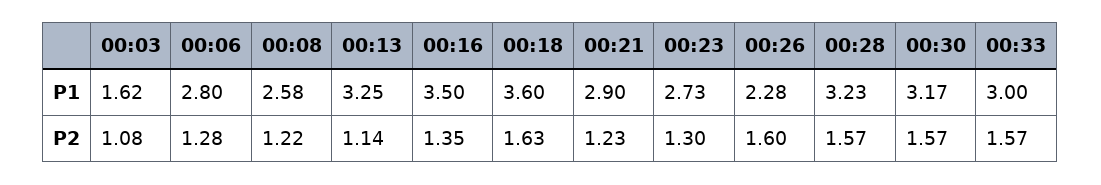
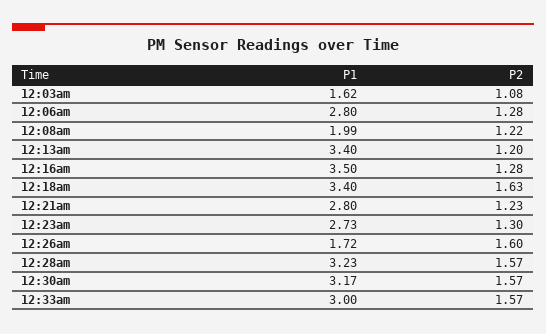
00:08, P1: 2.58 -> 1.99
00:13, P1: 3.25 -> 3.4
00:18, P1: 3.6 -> 3.4
00:21, P1: 2.9 -> 2.8
00:26, P1: 2.28 -> 1.72
00:13, P2: 1.14 -> 1.2
00:16, P2: 1.35 -> 1.28

